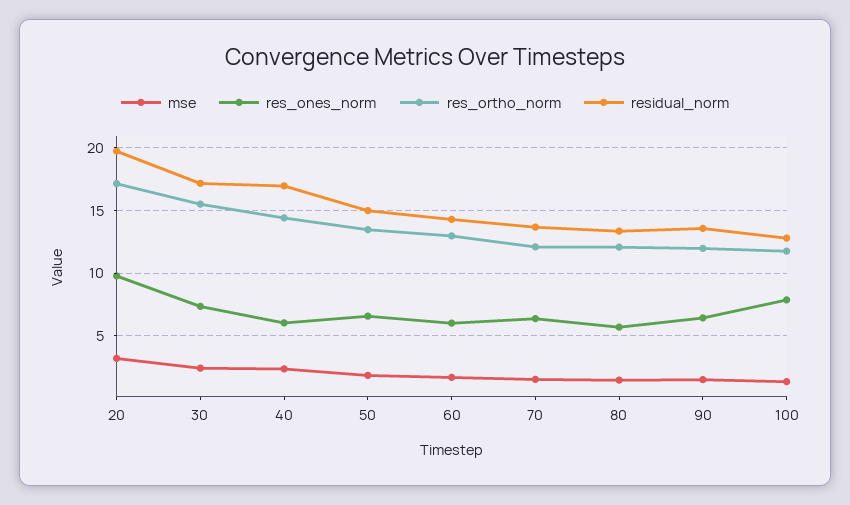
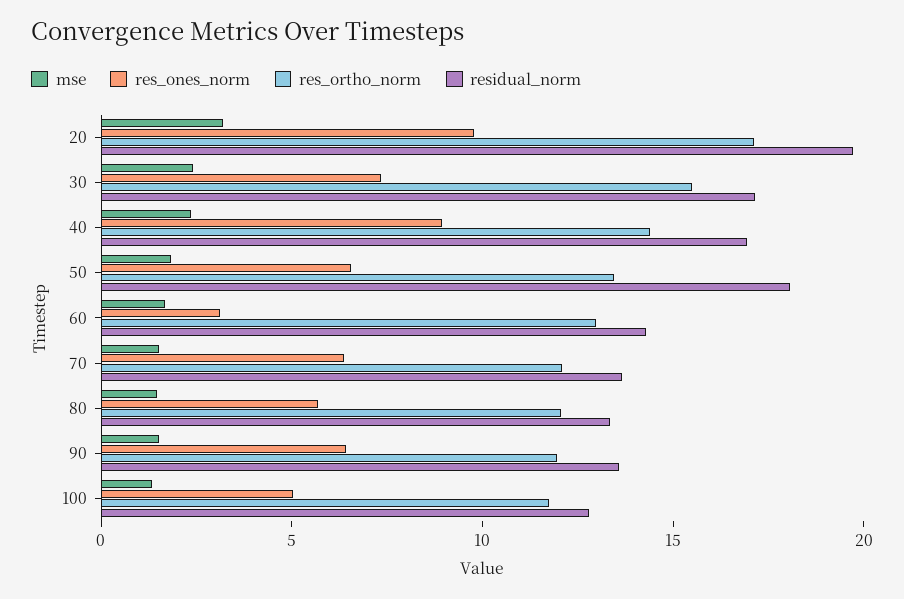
res_ones_norm, 40: 6 -> 9
residual_norm, 50: 15 -> 18
res_ones_norm, 60: 6 -> 3
res_ones_norm, 100: 8 -> 5

